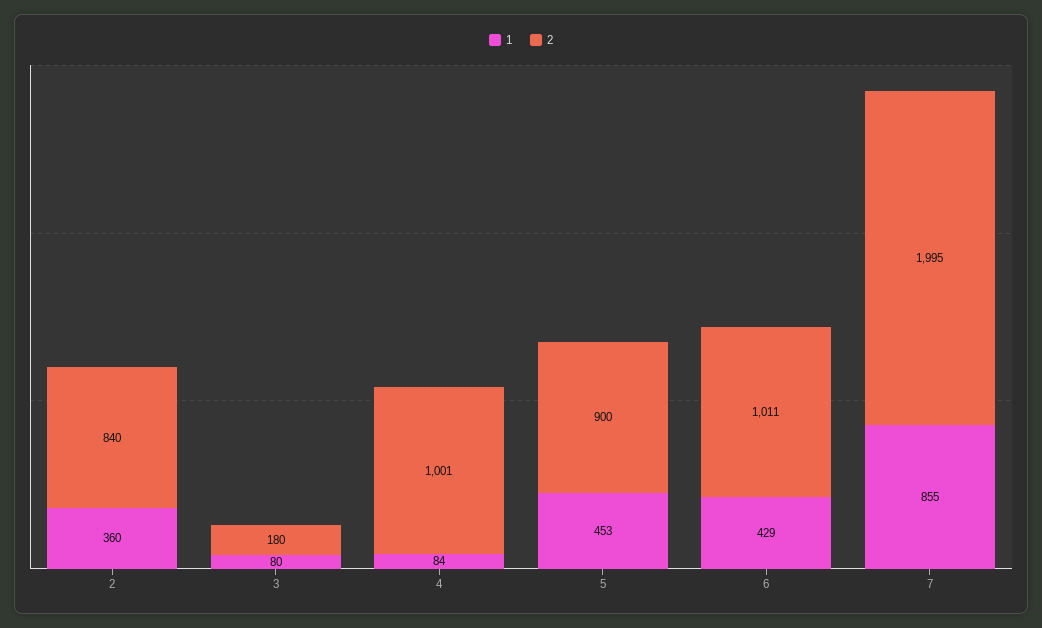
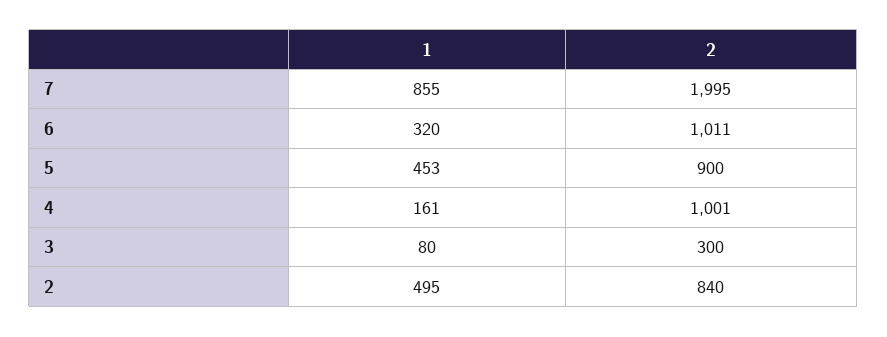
1, 2: 360 -> 495
2, 3: 180 -> 300
1, 4: 84 -> 161
1, 6: 429 -> 320

